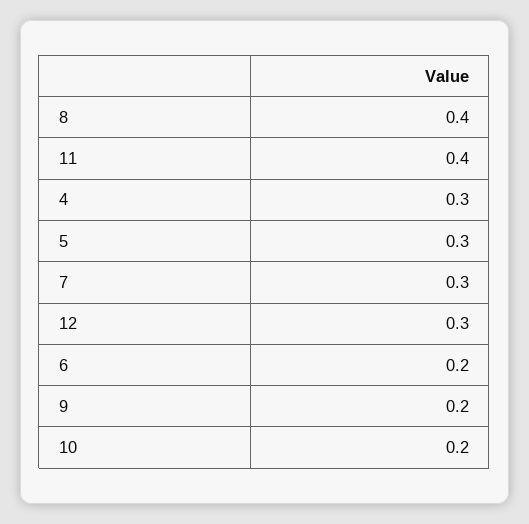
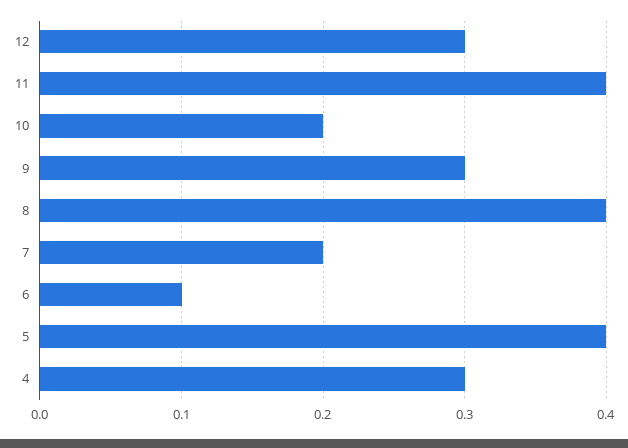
5: 0.3 -> 0.4
7: 0.3 -> 0.2
6: 0.2 -> 0.1
9: 0.2 -> 0.3

